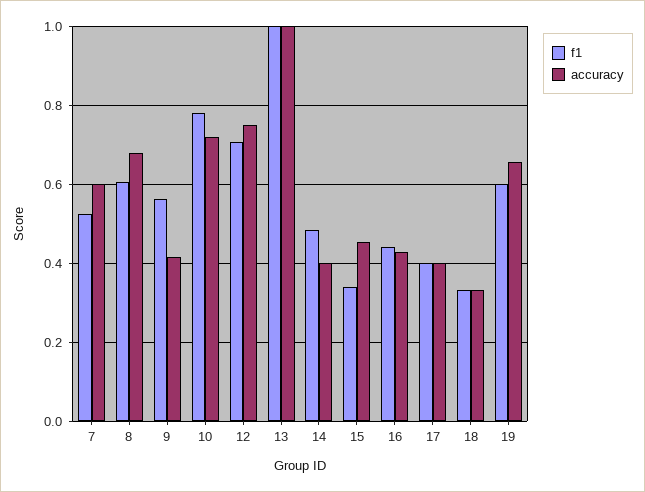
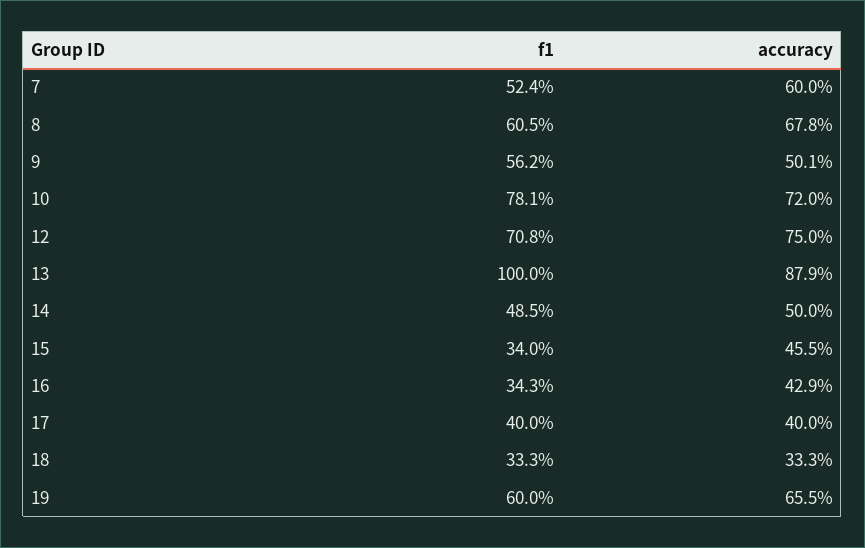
accuracy, 9: 0.42 -> 0.501
accuracy, 13: 1 -> 0.879
accuracy, 14: 0.4 -> 0.5
f1, 16: 0.44 -> 0.343

